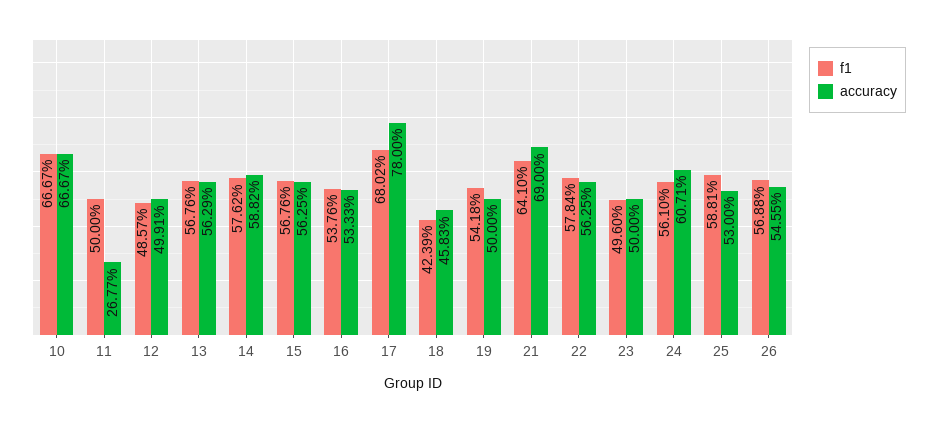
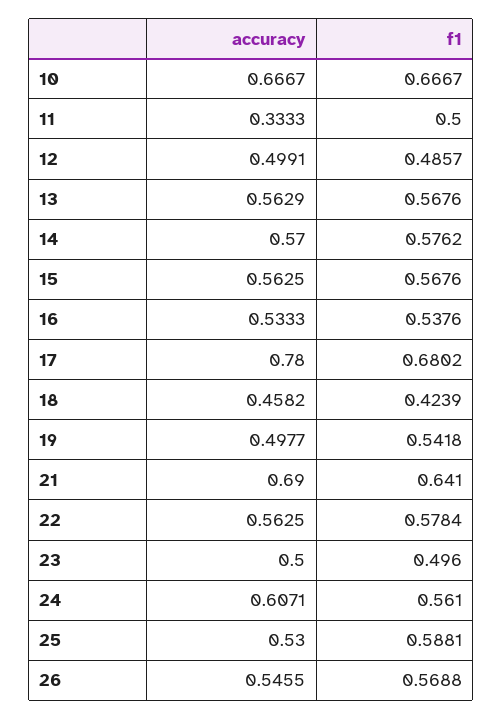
accuracy, 11: 0.2677 -> 0.3333
accuracy, 14: 0.5882 -> 0.57
accuracy, 18: 0.4583 -> 0.4582
accuracy, 19: 0.5 -> 0.4977

